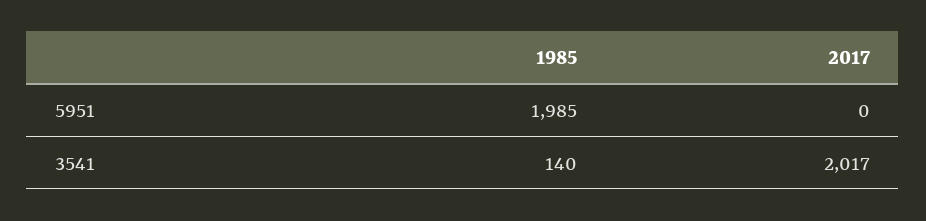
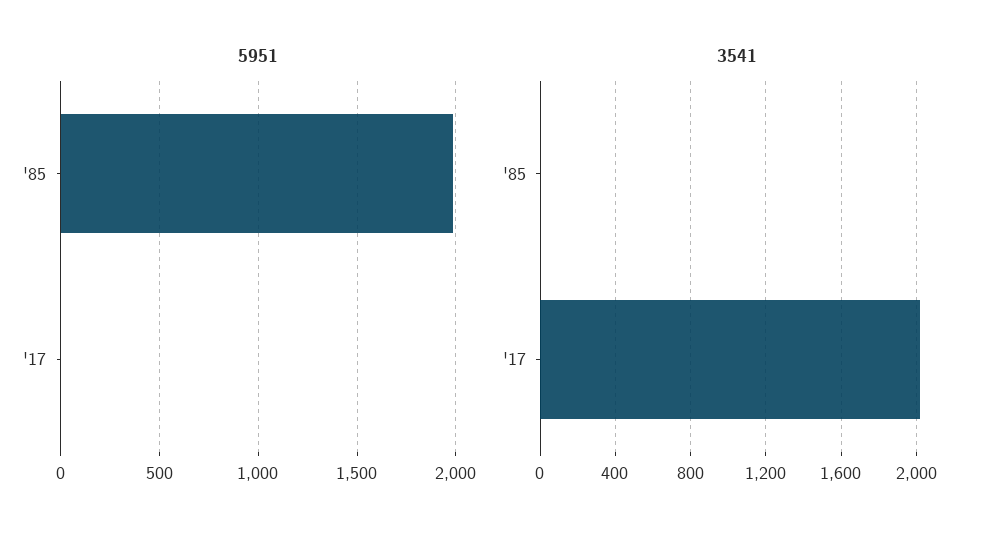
3541, 1985: 140 -> 0

